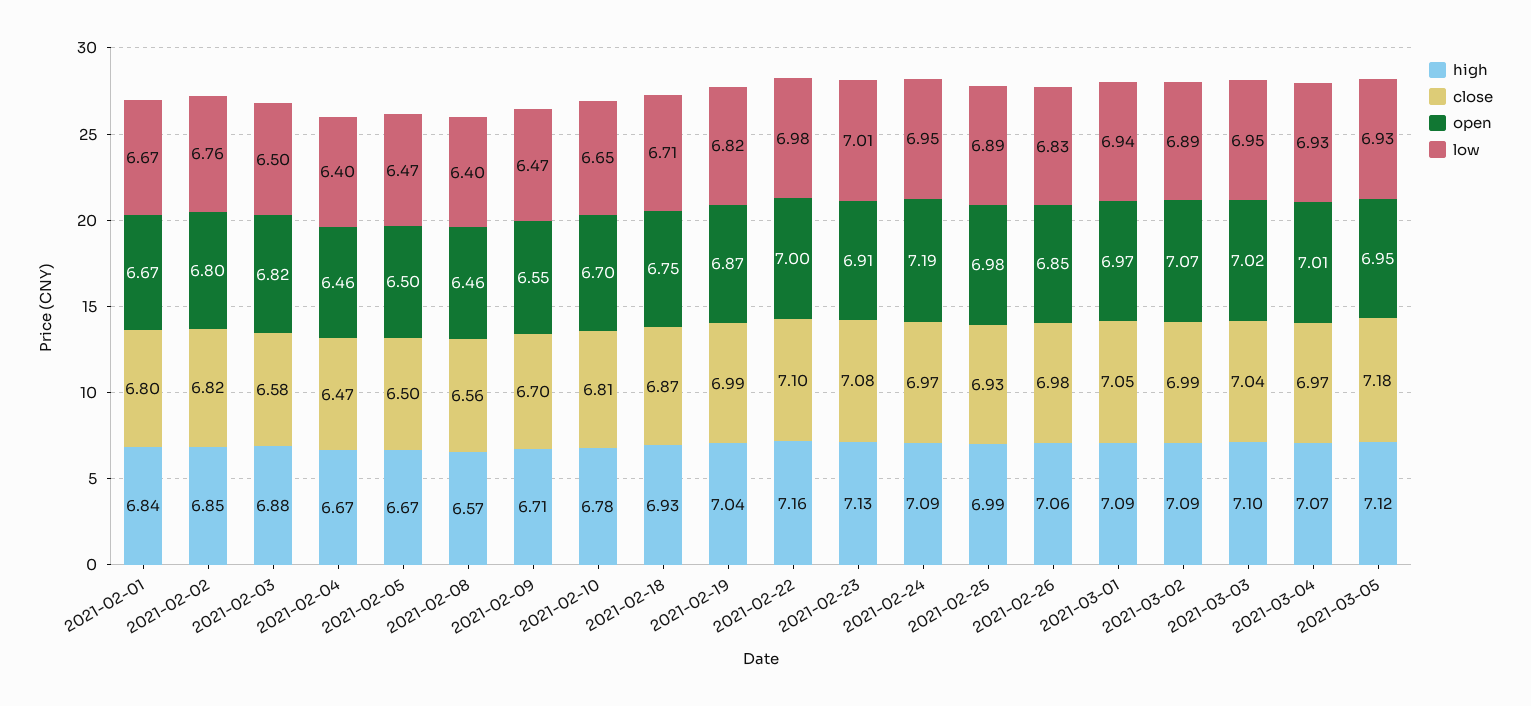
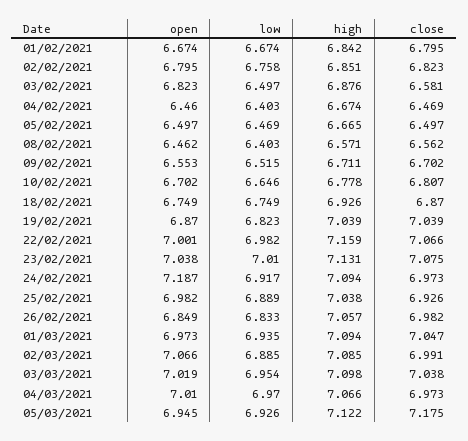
low, 2021-02-09: 6.47 -> 6.515
low, 2021-02-18: 6.71 -> 6.749
close, 2021-02-19: 6.99 -> 7.039
close, 2021-02-22: 7.1 -> 7.066
open, 2021-02-23: 6.91 -> 7.038
low, 2021-02-24: 6.95 -> 6.917
high, 2021-02-25: 6.99 -> 7.038
low, 2021-03-04: 6.93 -> 6.97

